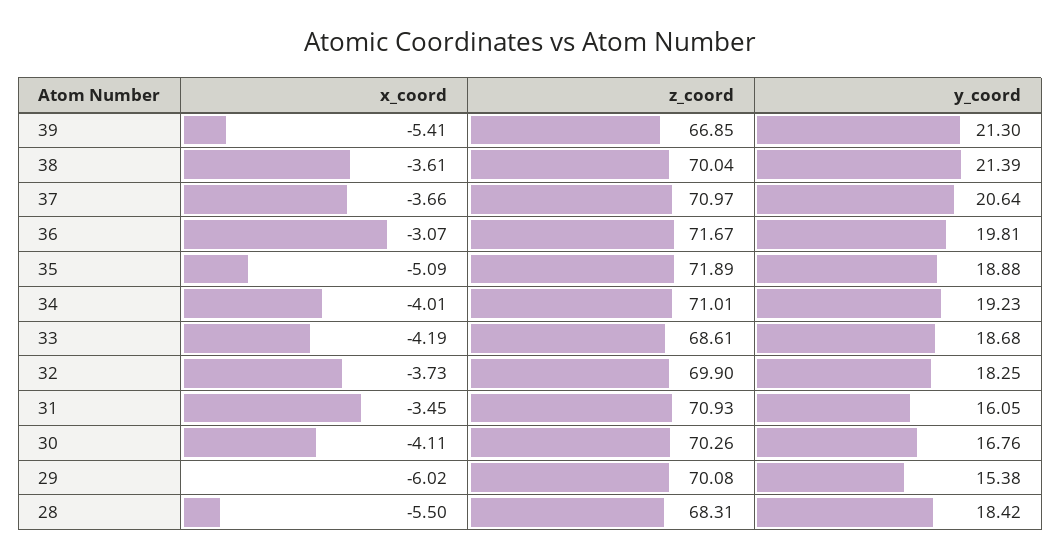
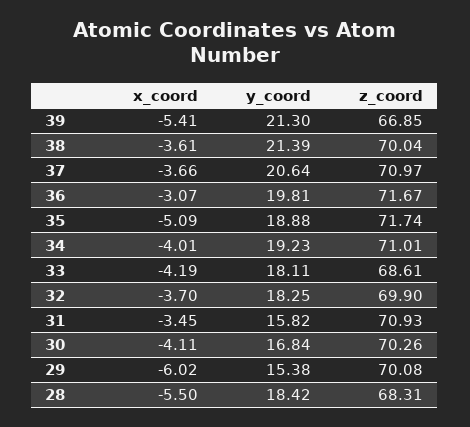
z_coord, 35: 71.89 -> 71.74
y_coord, 33: 18.68 -> 18.11
x_coord, 32: -3.73 -> -3.7
y_coord, 31: 16.05 -> 15.82
y_coord, 30: 16.76 -> 16.84

